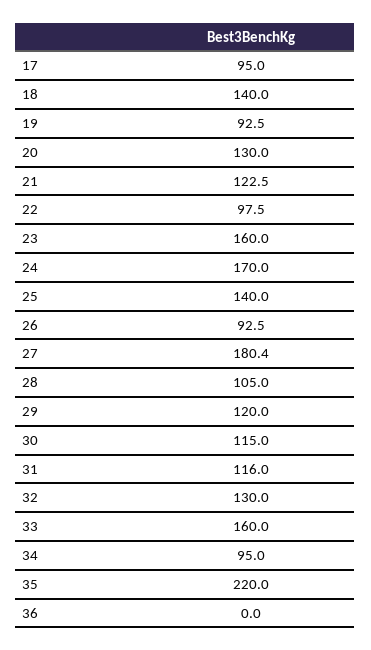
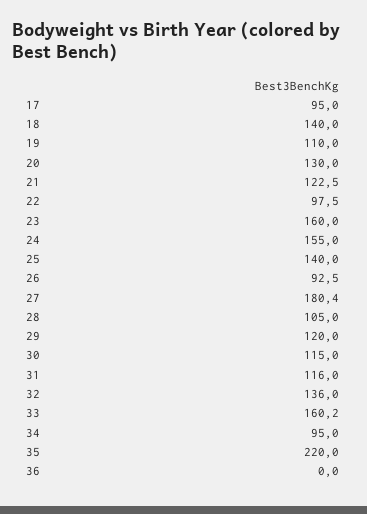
19: 92.5 -> 110
24: 170 -> 155
32: 130 -> 136
33: 160 -> 160.2

